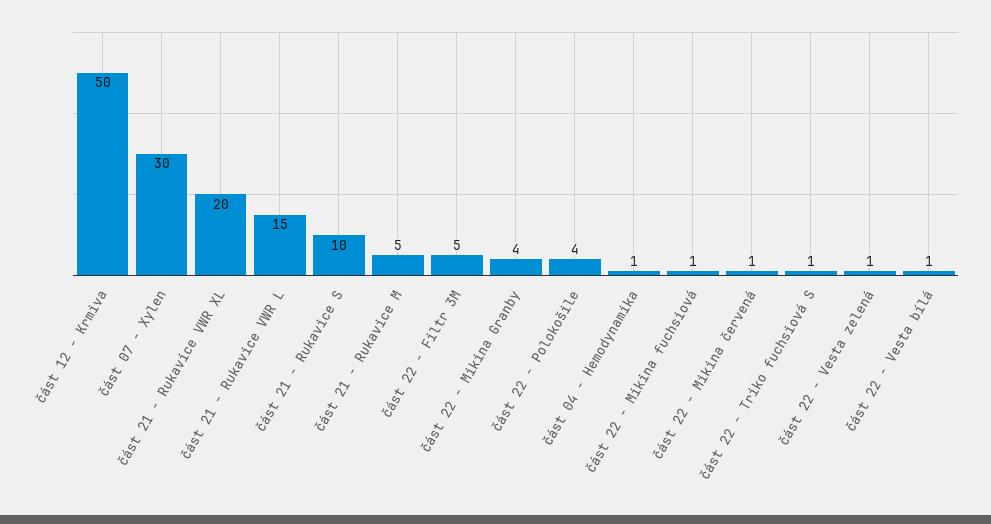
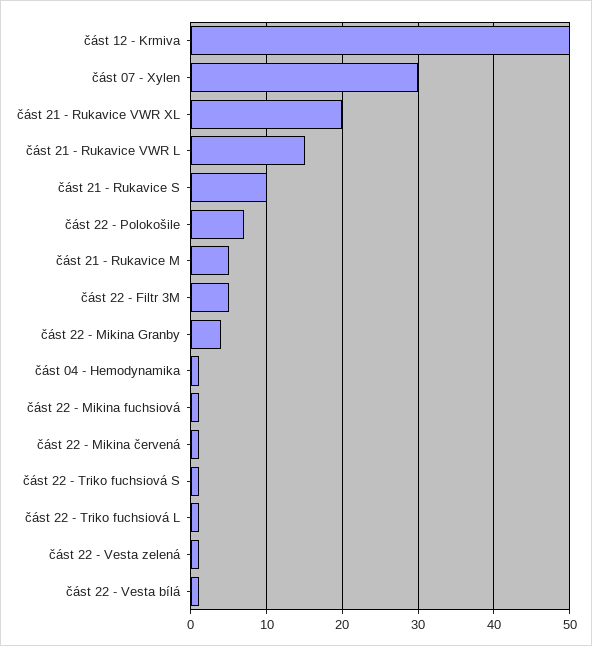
část 22 - Polokošile: 4 -> 7
část 22 - Triko fuchsiová L: none -> 1

